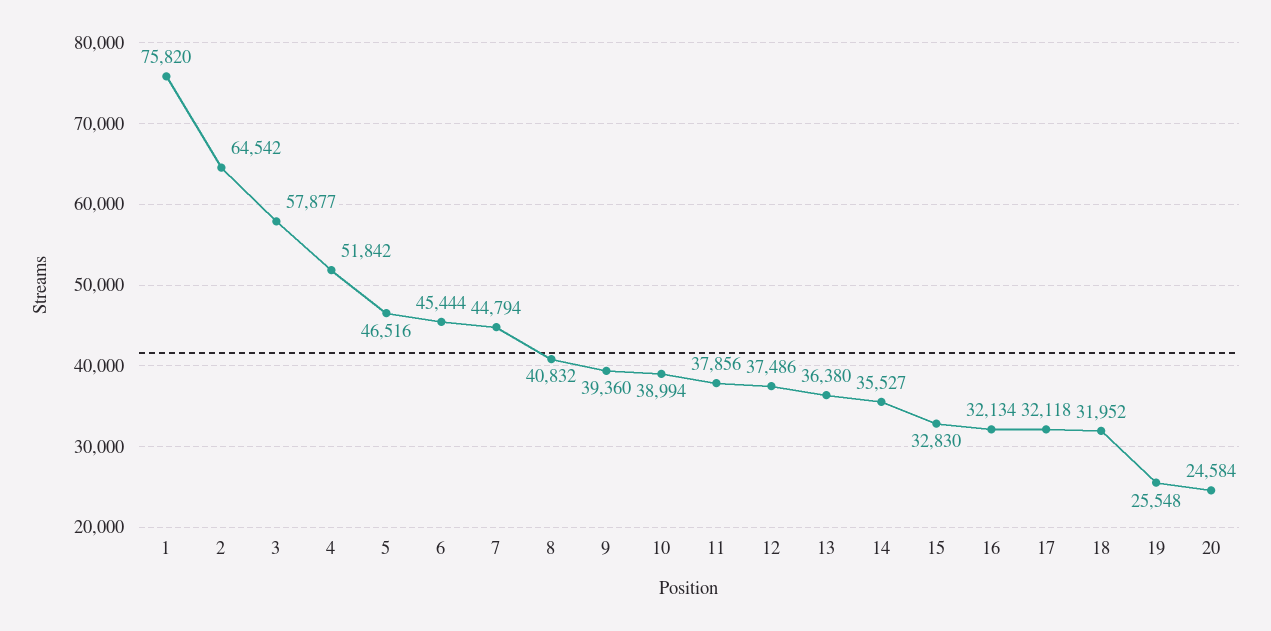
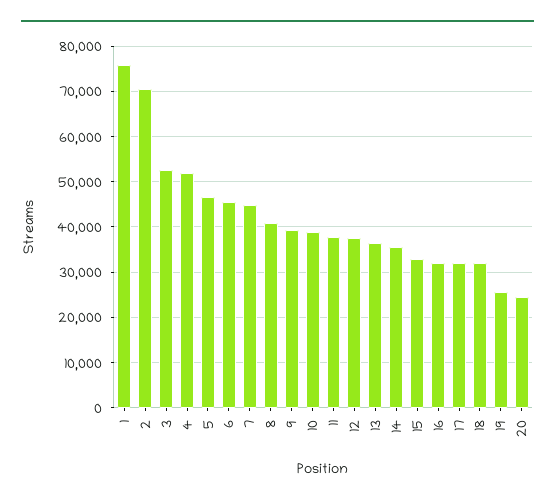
2: 64542 -> 70000
3: 57877 -> 52000

